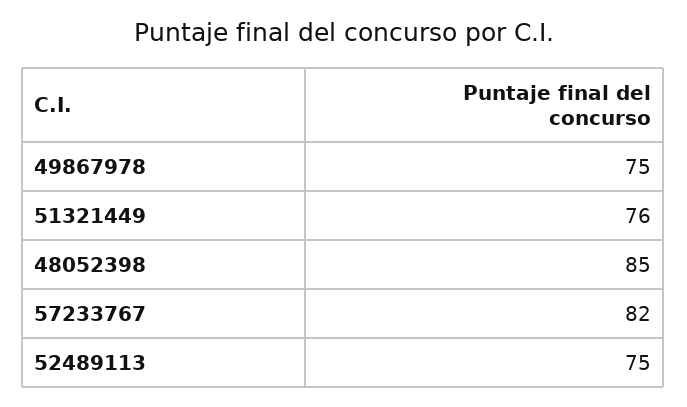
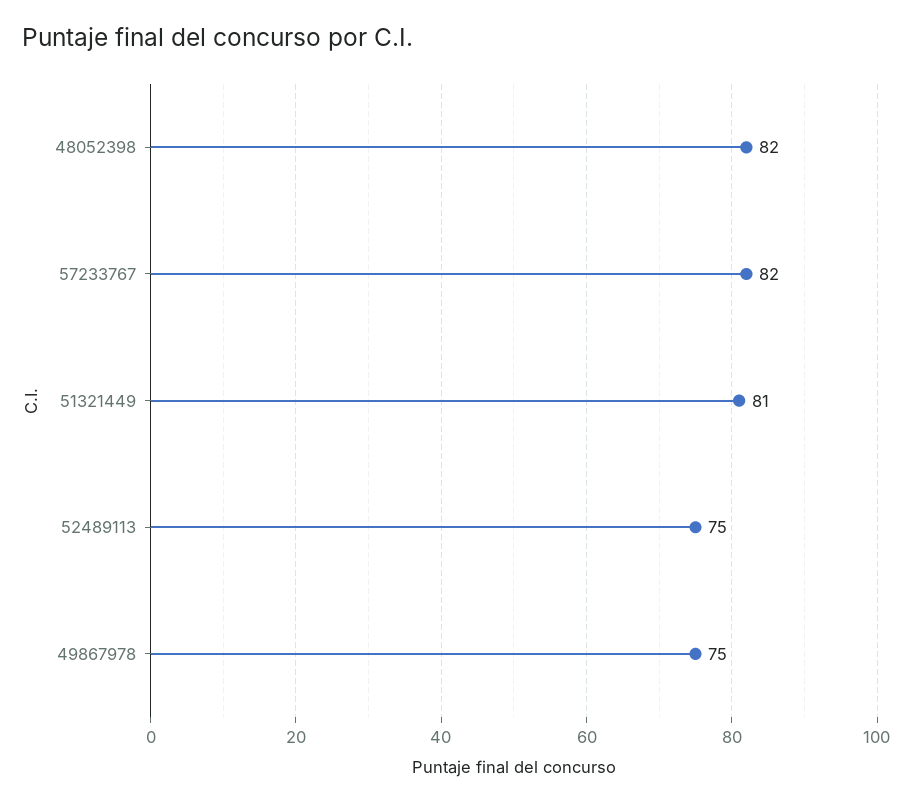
51321449: 76 -> 81
48052398: 85 -> 82

